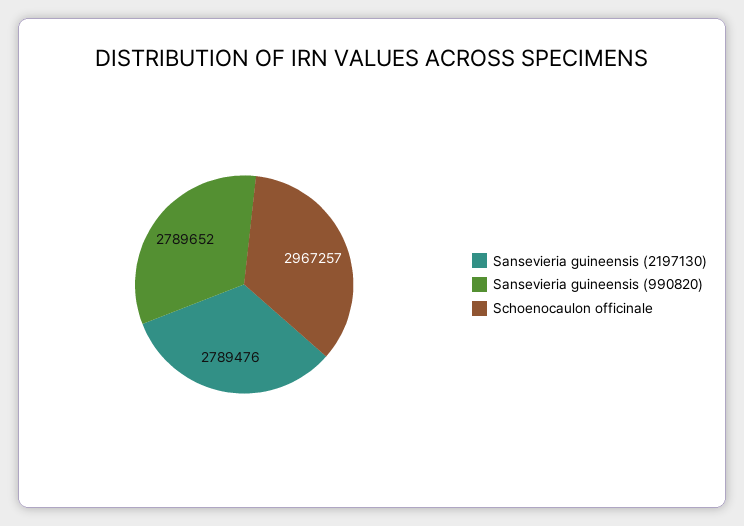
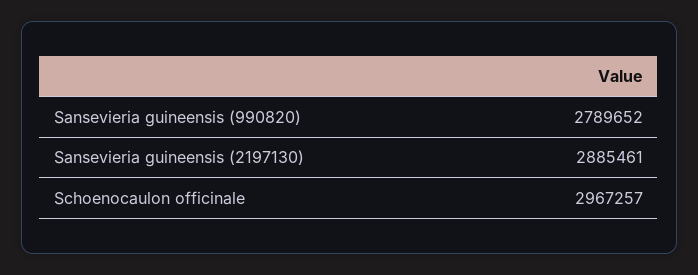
Sansevieria guineensis (2197130): 2789476 -> 2885461

